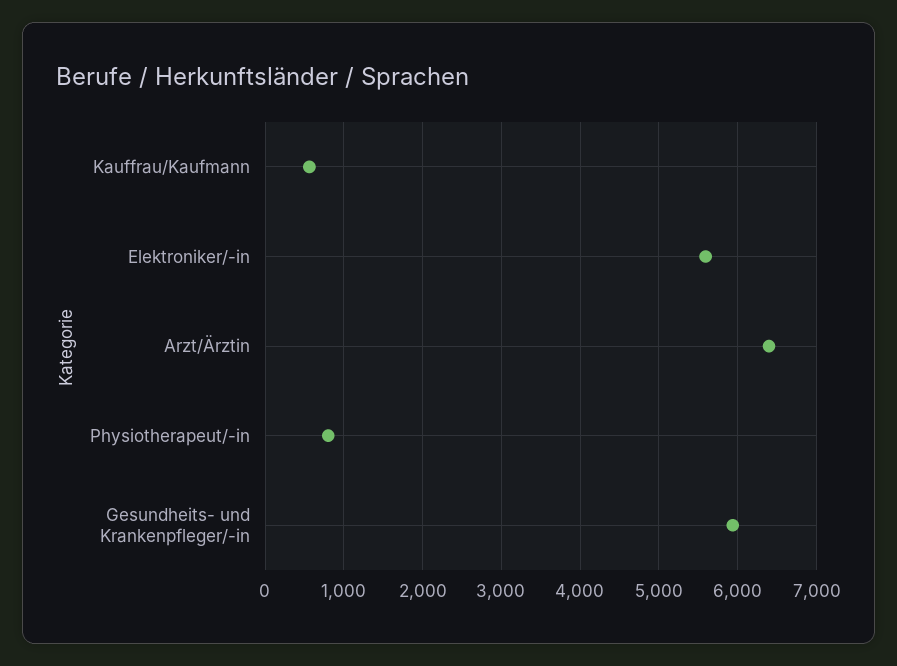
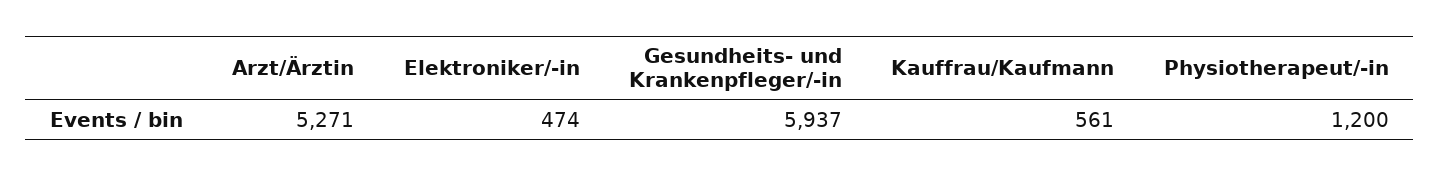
Elektroniker/-in: 5600 -> 474
Arzt/Ärztin: 6400 -> 5271
Physiotherapeut/-in: 800 -> 1200

